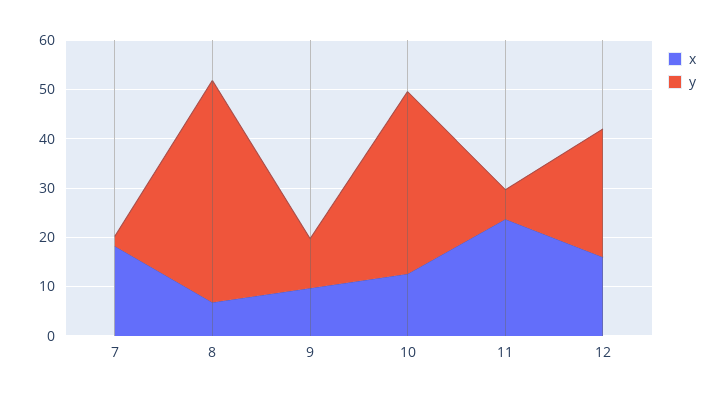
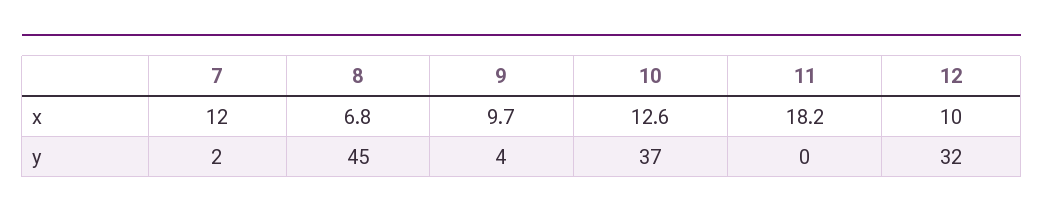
x, 7: 18 -> 12
y, 9: 10 -> 4
x, 11: 24 -> 18.2
y, 11: 6 -> 0
x, 12: 16 -> 10
y, 12: 26 -> 32

